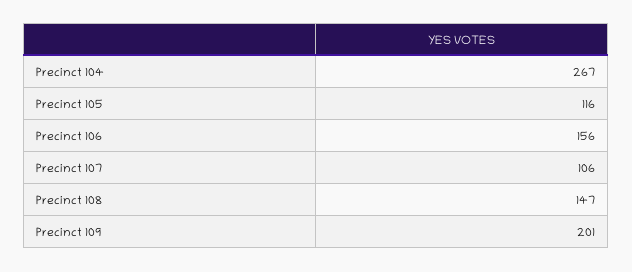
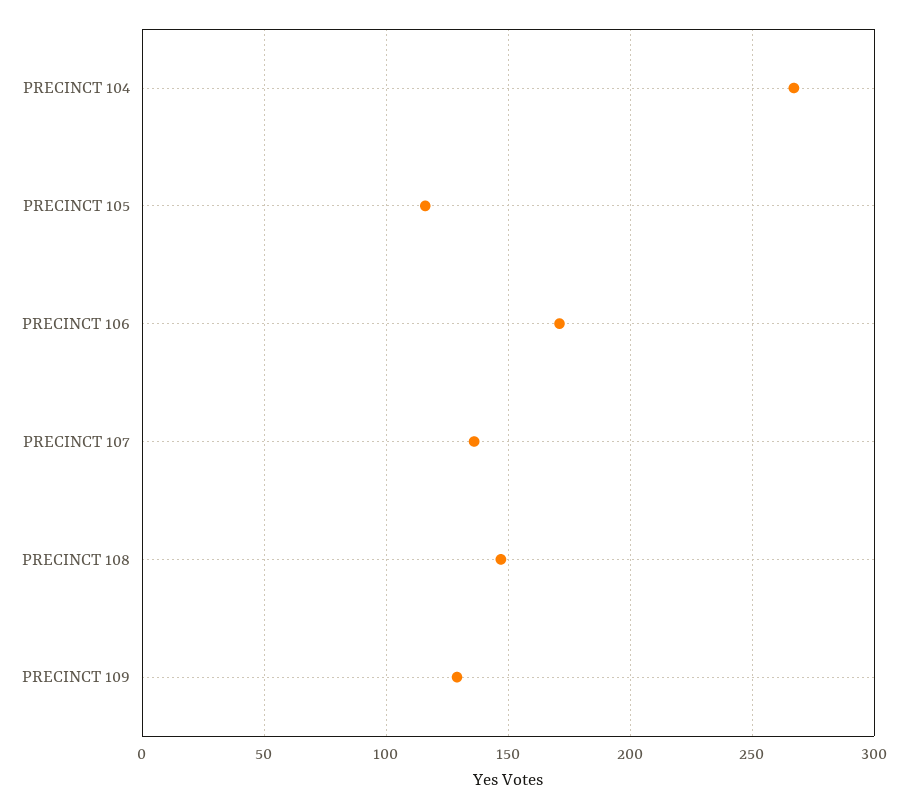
Precinct 106: 156 -> 170
Precinct 107: 106 -> 135
Precinct 109: 201 -> 130

